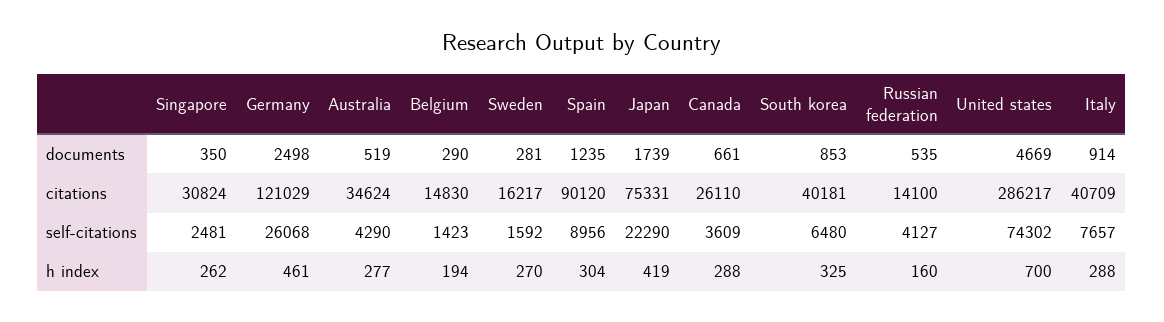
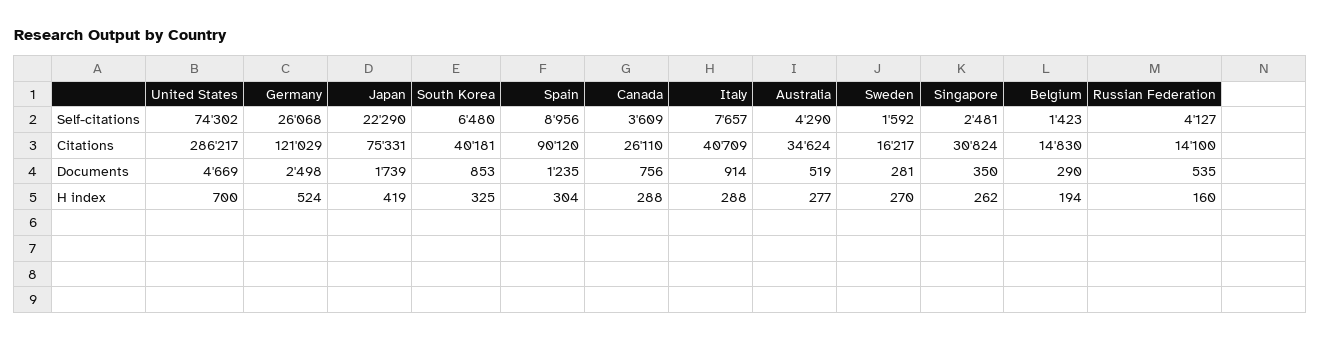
Canada, documents: 661 -> 756
Germany, h index: 461 -> 524

